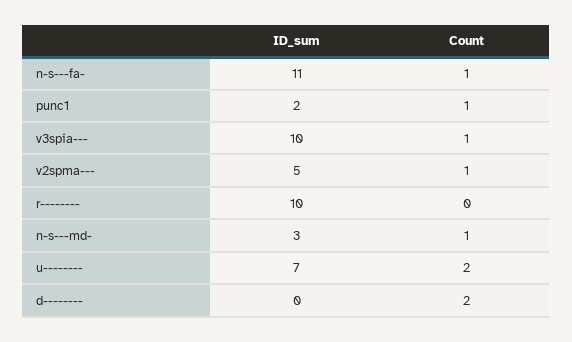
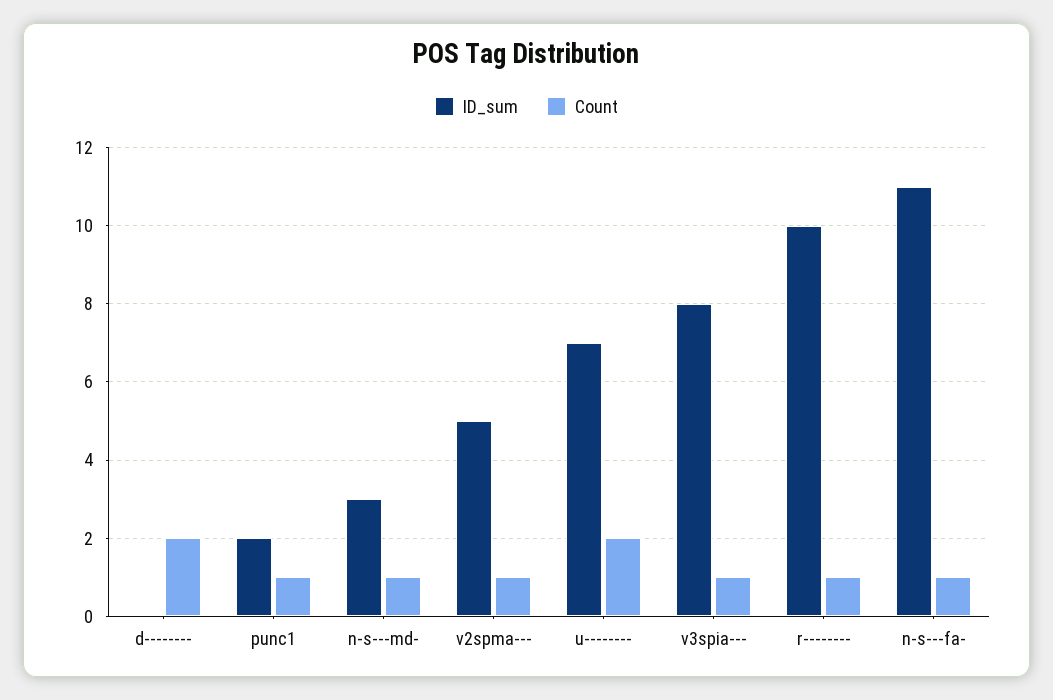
ID_sum, v3spia---: 10 -> 8
Count, r--------: 0 -> 1

